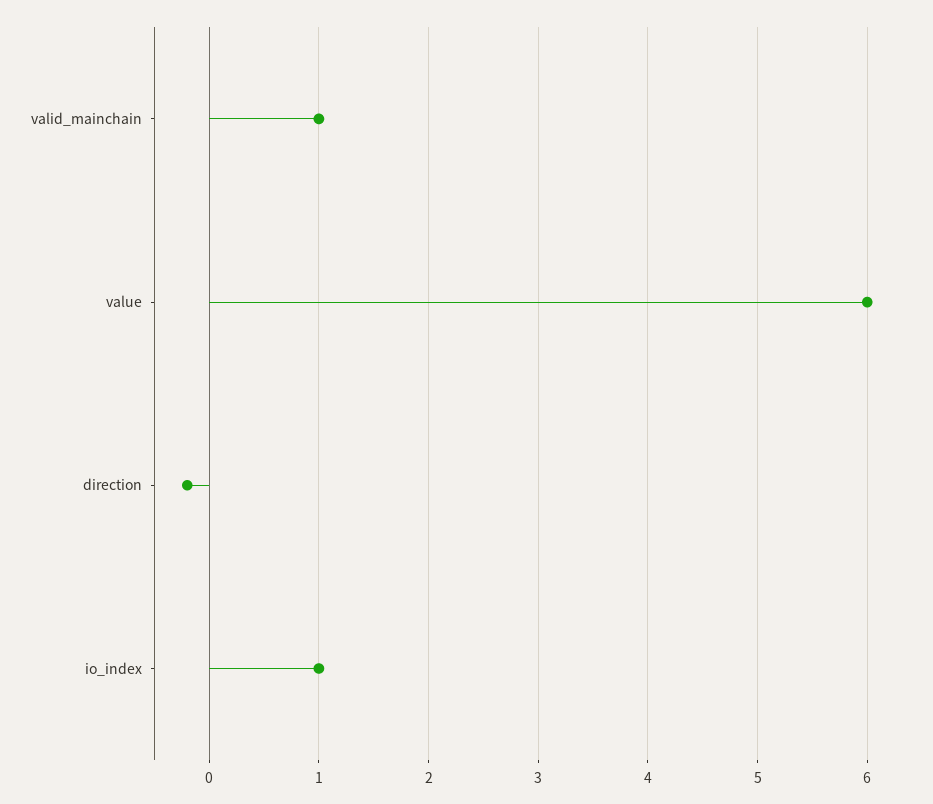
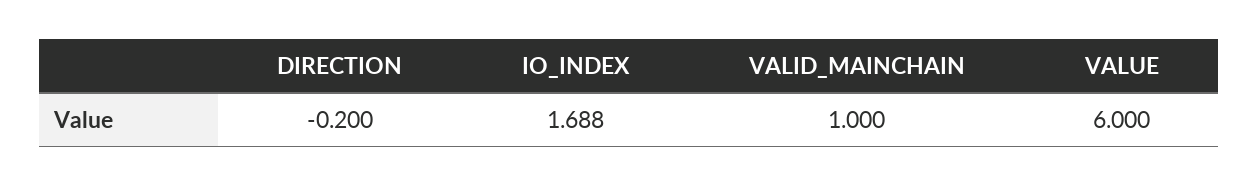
io_index: 1 -> 1.688

